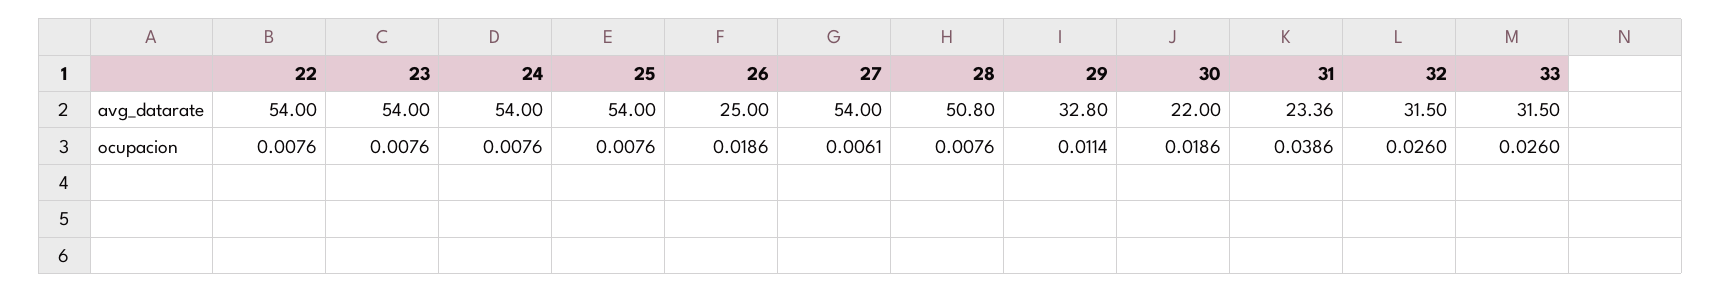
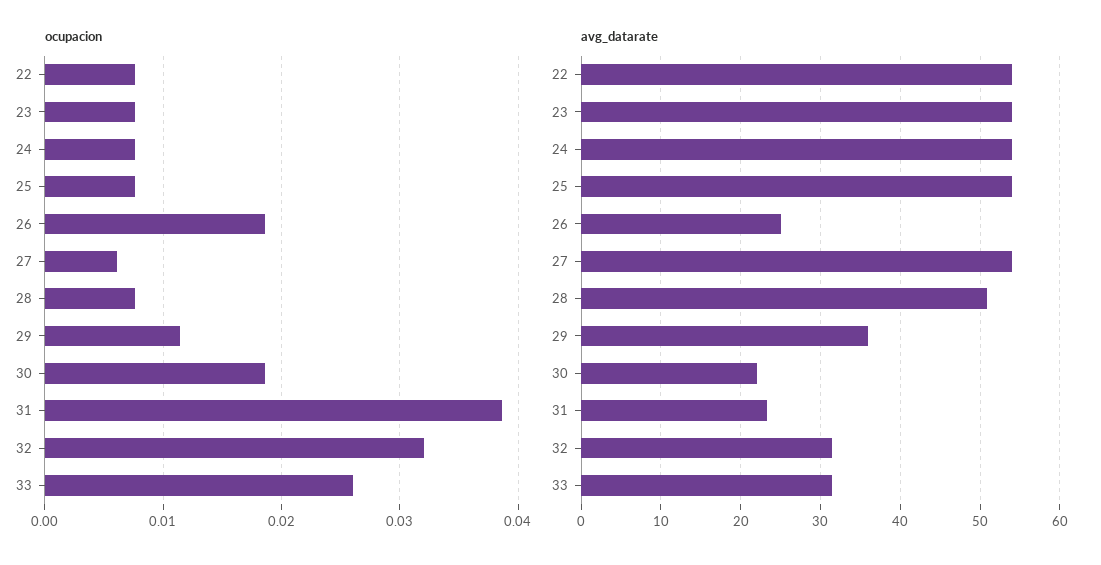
avg_datarate, 29: 32.8 -> 36
ocupacion, 32: 0.026 -> 0.032

